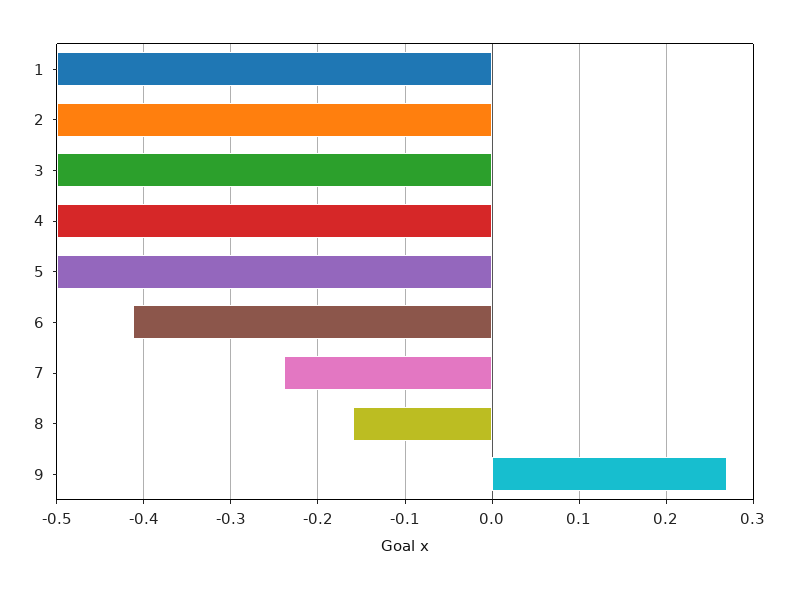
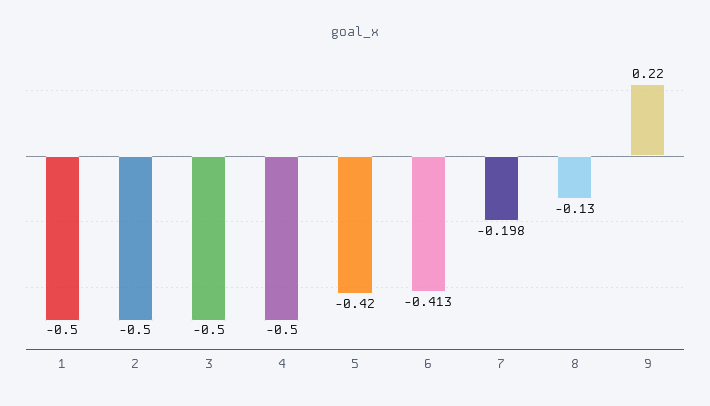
5: -0.5 -> -0.42
7: -0.24 -> -0.198
8: -0.16 -> -0.13
9: 0.27 -> 0.22

